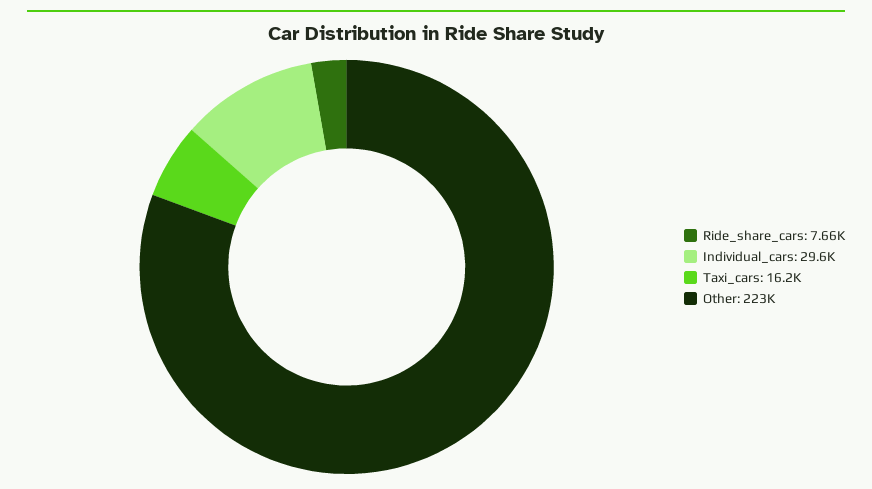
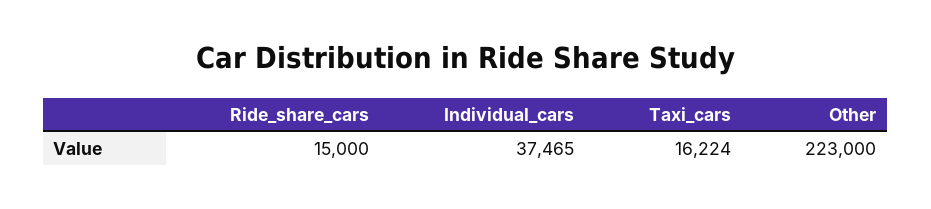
Ride_share_cars: 7660 -> 15000
Individual_cars: 29600 -> 37465

